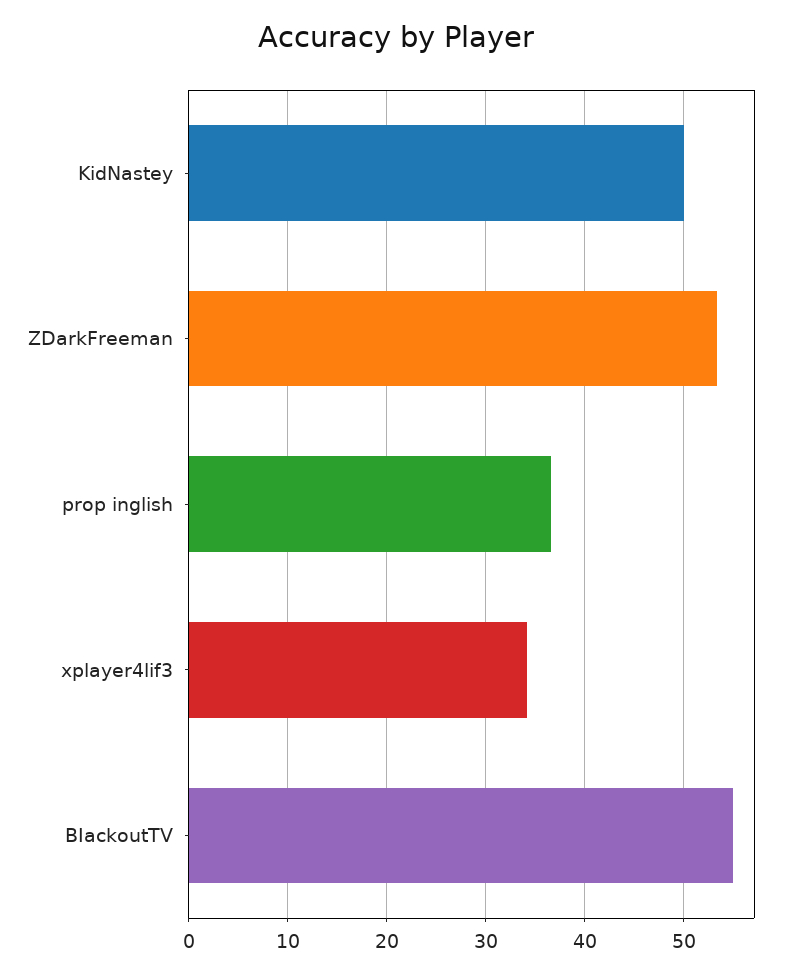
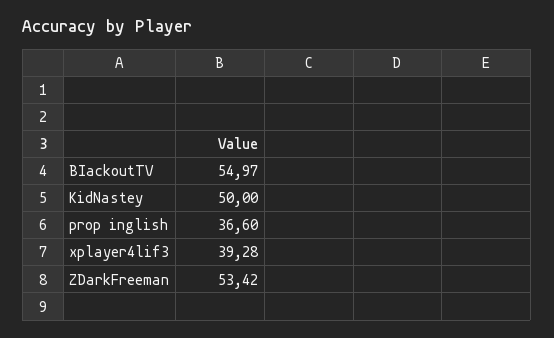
xplayer4lif3: 34 -> 39.28

